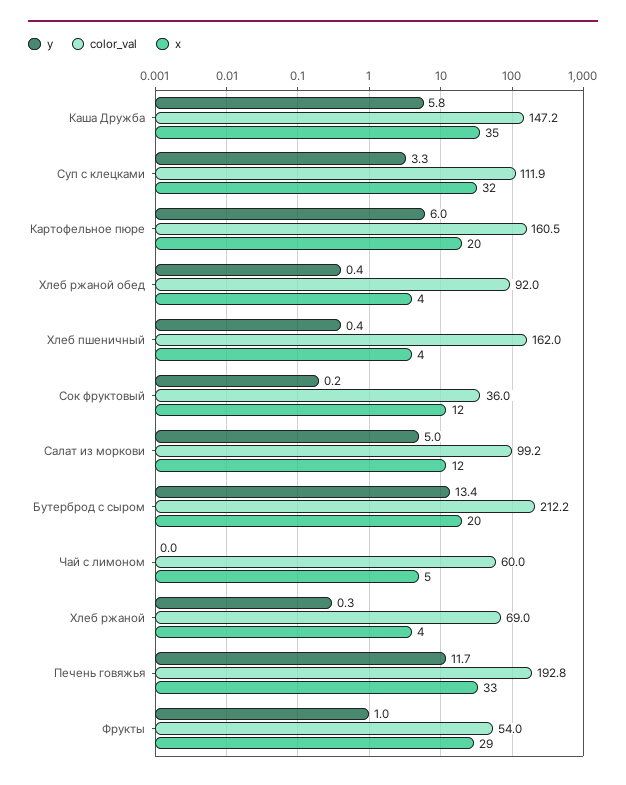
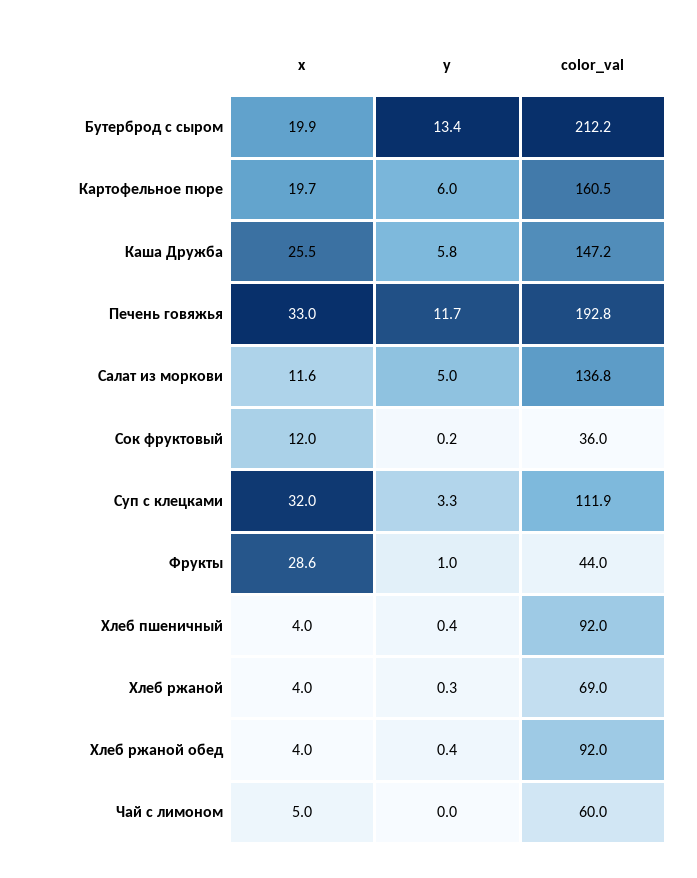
x, Каша Дружба: 35 -> 25.5
color_val, Хлеб пшеничный: 162 -> 92
color_val, Салат из моркови: 99.2 -> 136.8
color_val, Фрукты: 54 -> 44

